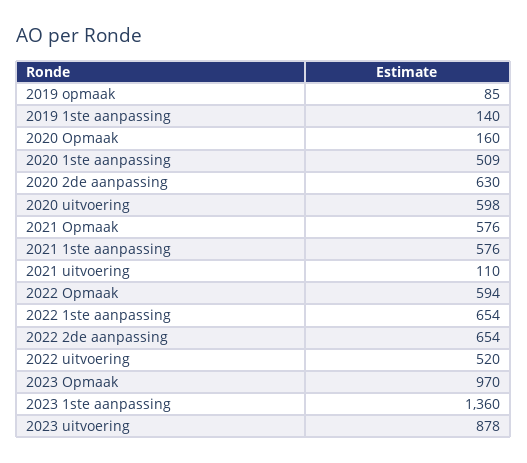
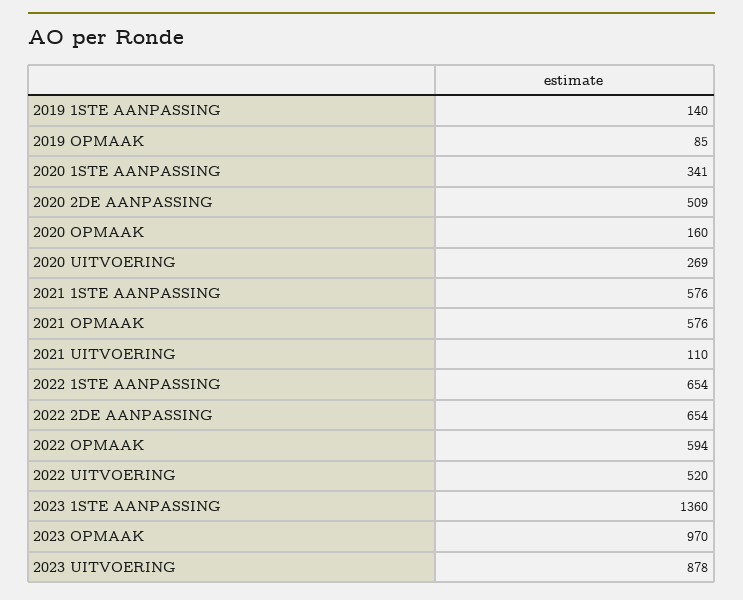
2020 1ste aanpassing: 509 -> 341
2020 2de aanpassing: 630 -> 509
2020 uitvoering: 598 -> 269

